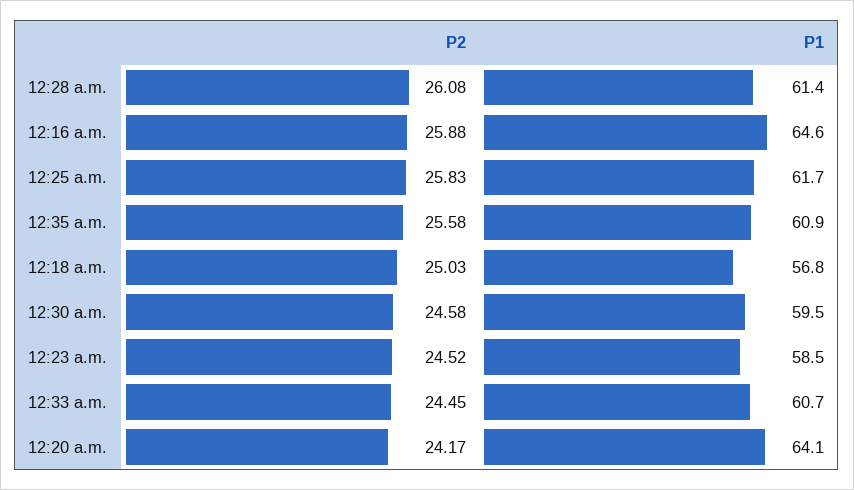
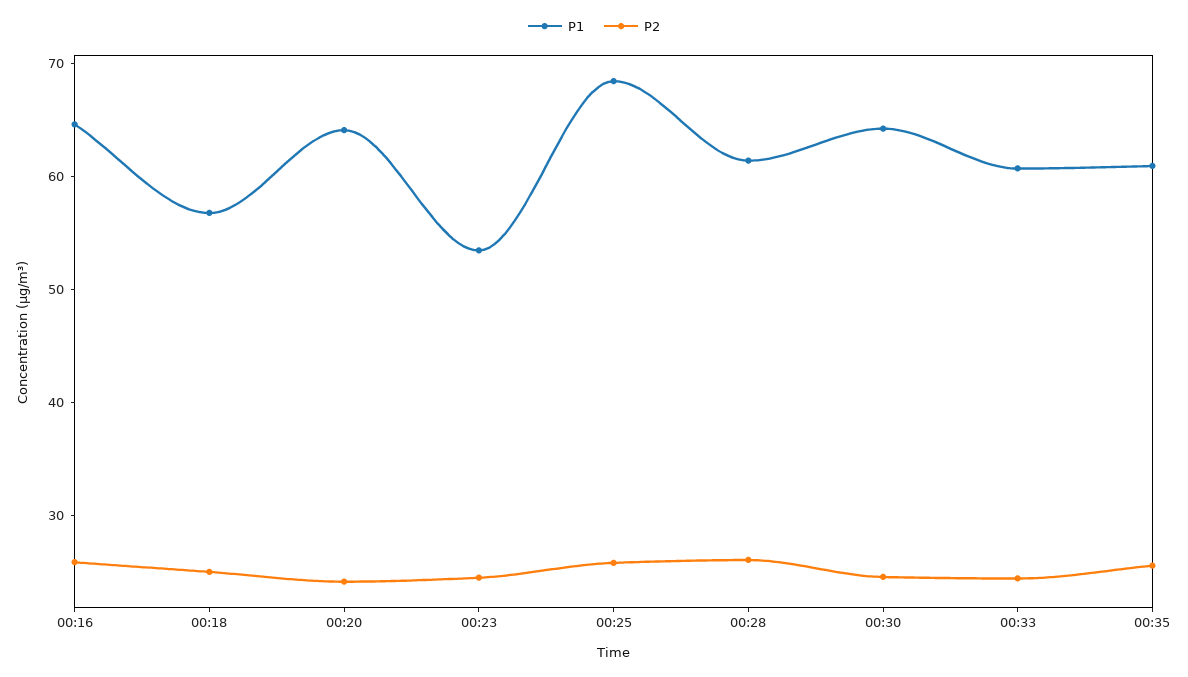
P1, 12:25 a.m.: 61.7 -> 68
P1, 12:30 a.m.: 59.5 -> 64
P1, 12:23 a.m.: 58.5 -> 54

